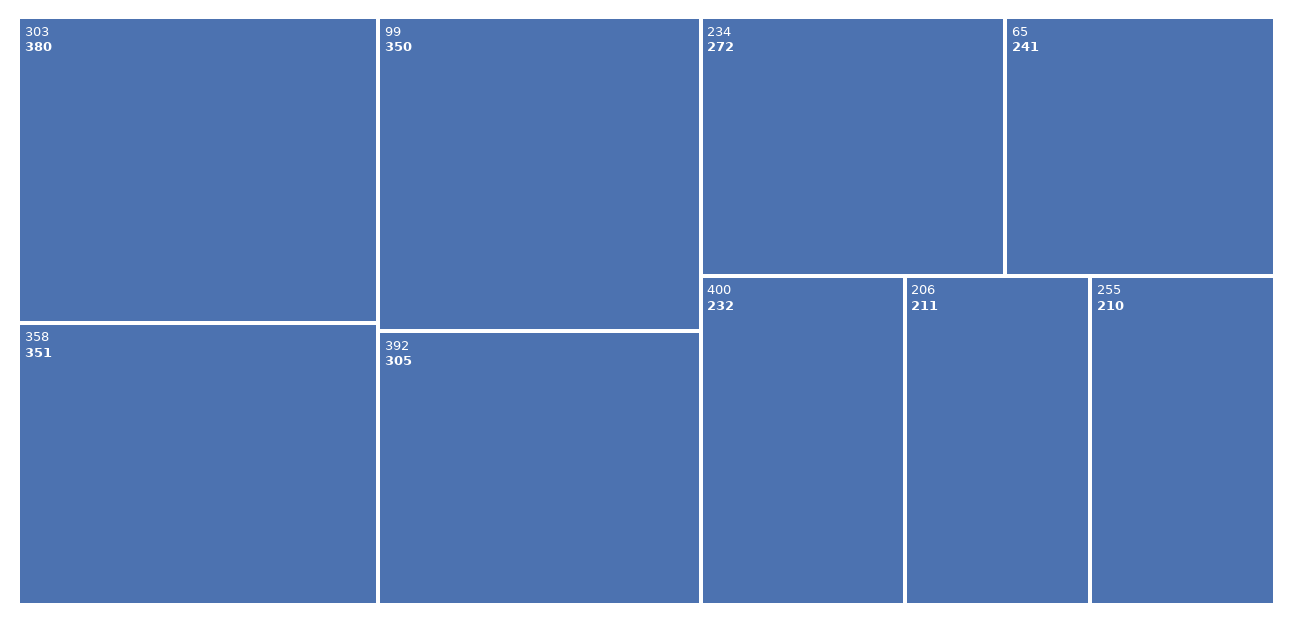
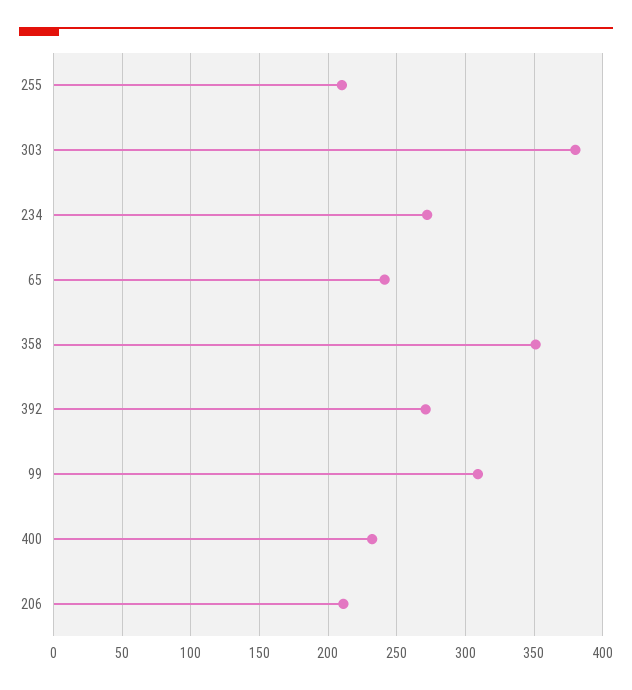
99: 350 -> 310
392: 305 -> 270

